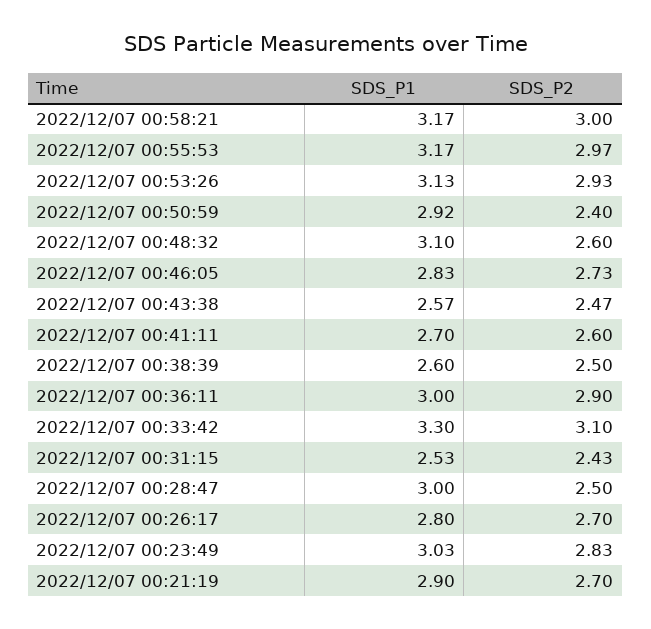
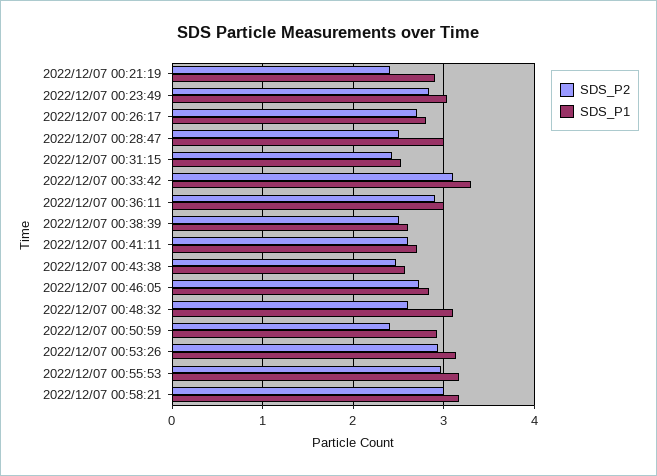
SDS_P2, 2022/12/07 00:21:19: 2.7 -> 2.4

